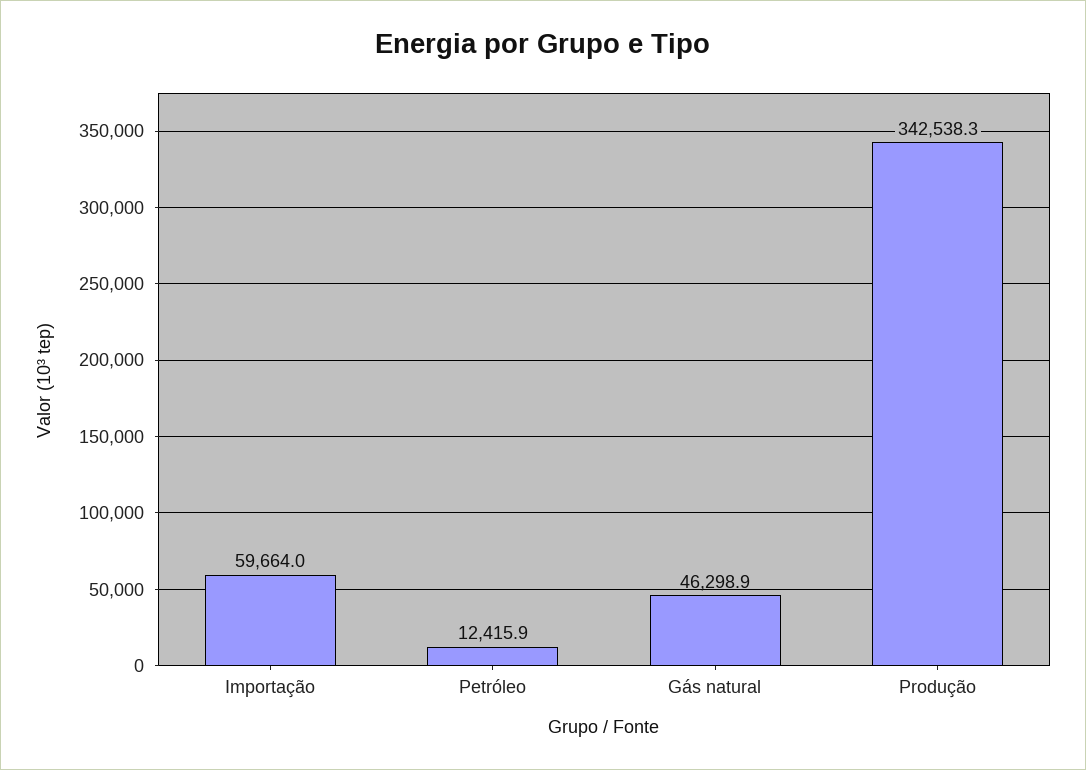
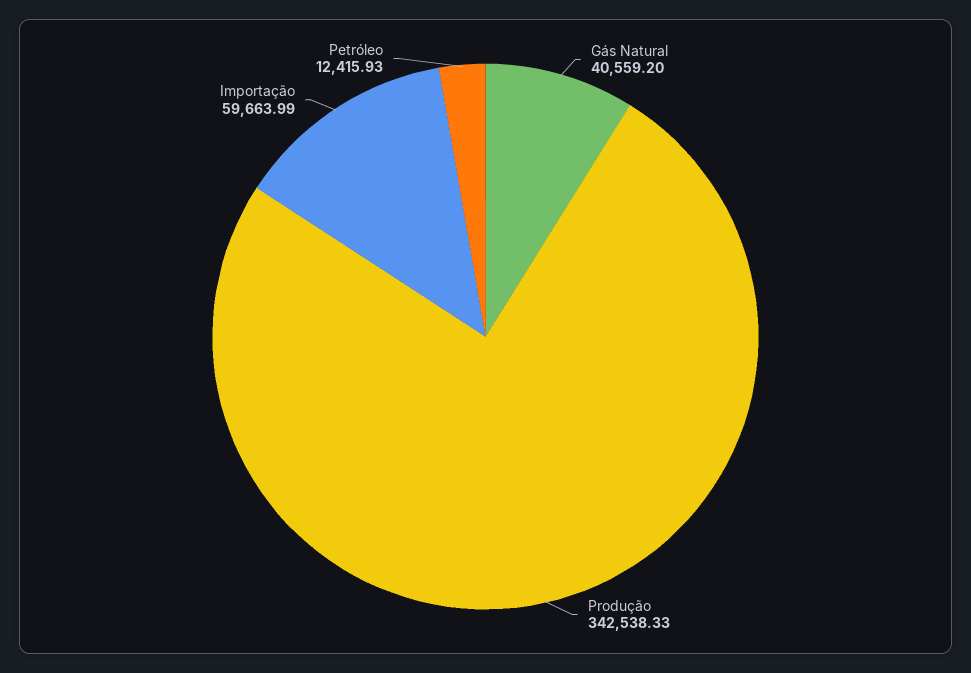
Gás natural: 46298.9 -> 40559.2

